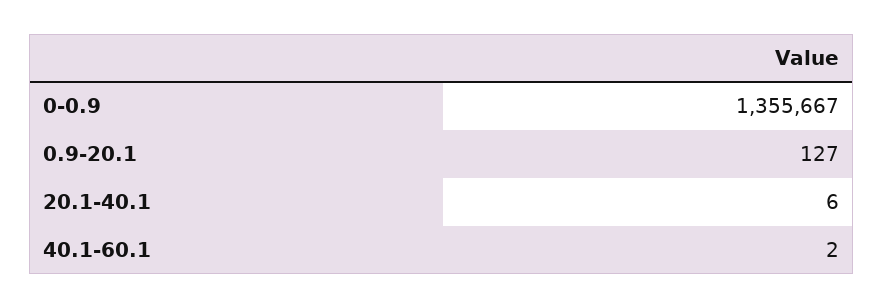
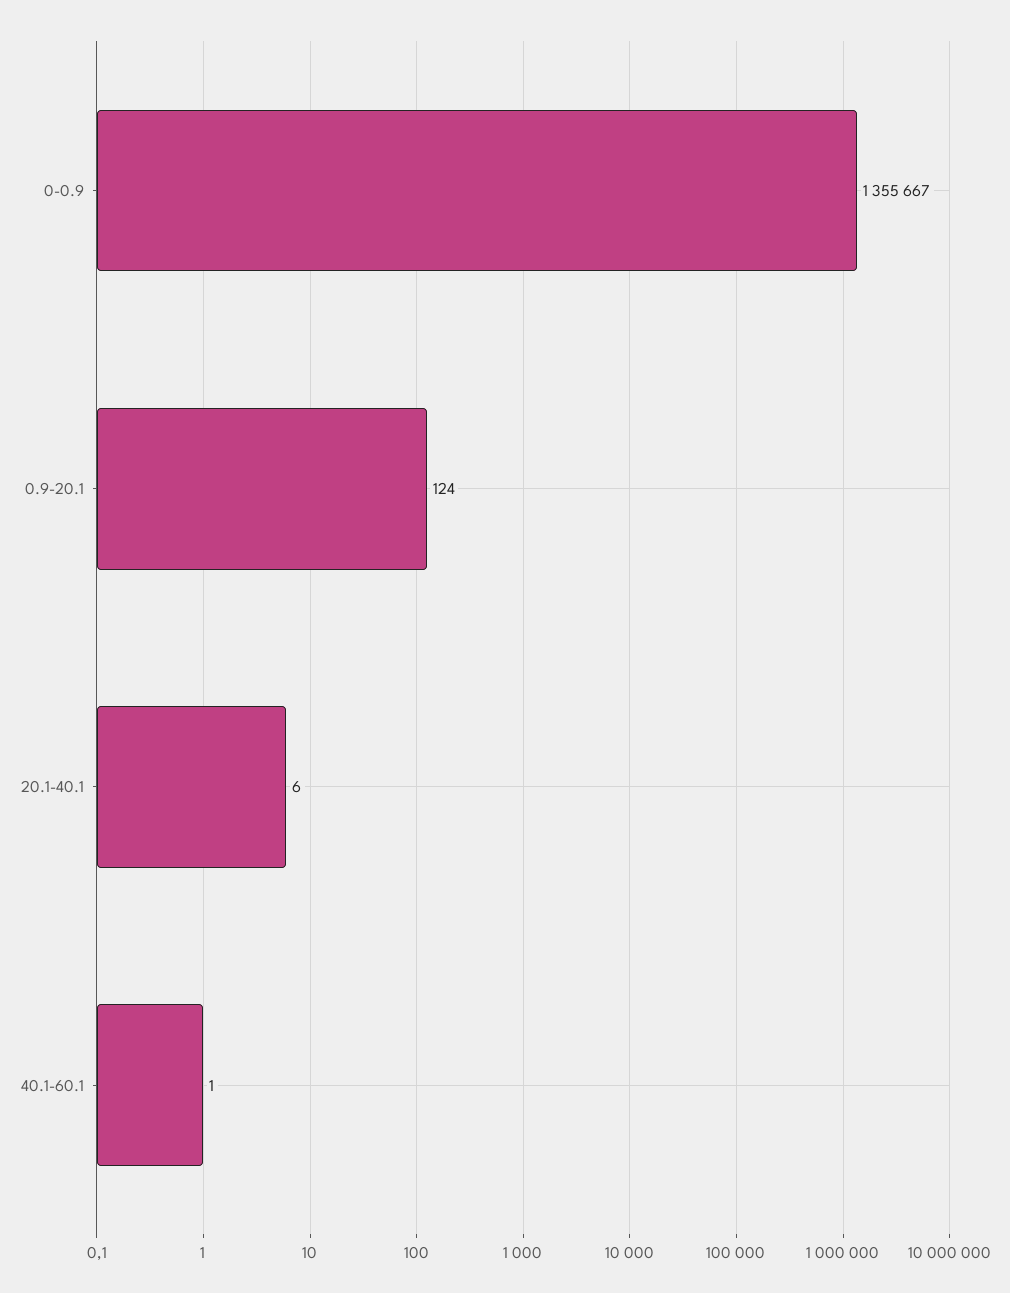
0.9-20.1: 127 -> 124
40.1-60.1: 2 -> 1

